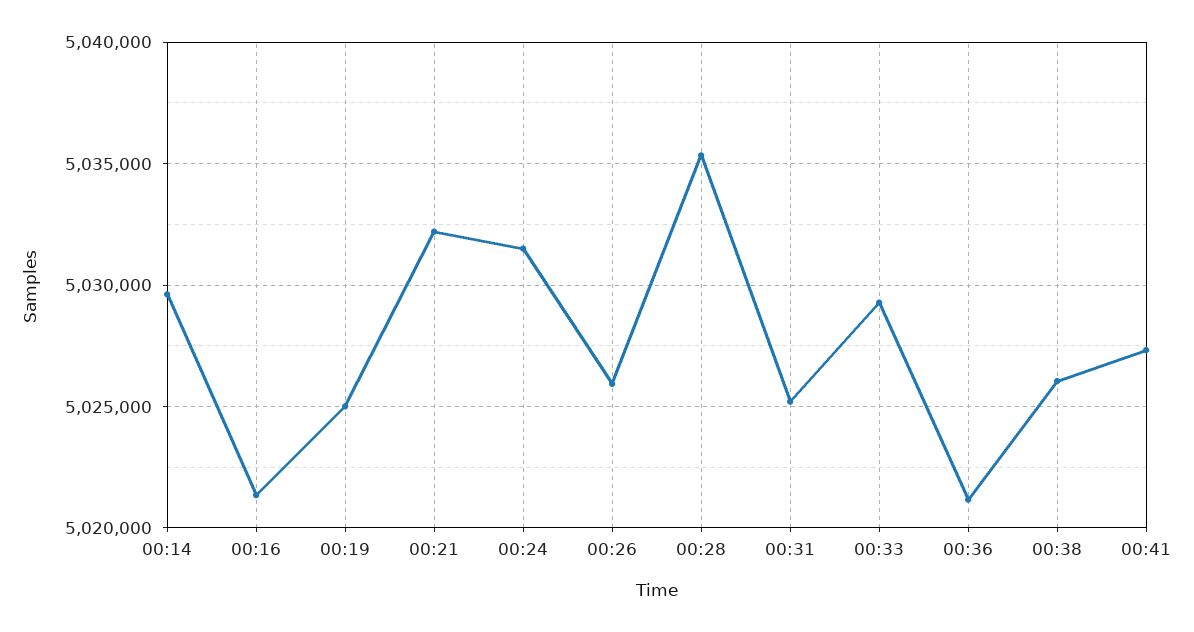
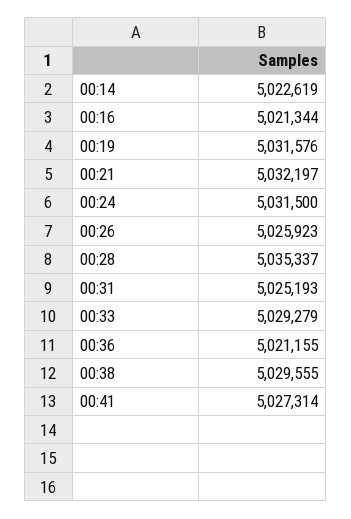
00:14: 5029500 -> 5022619
00:19: 5025000 -> 5031576
00:38: 5026000 -> 5029555

